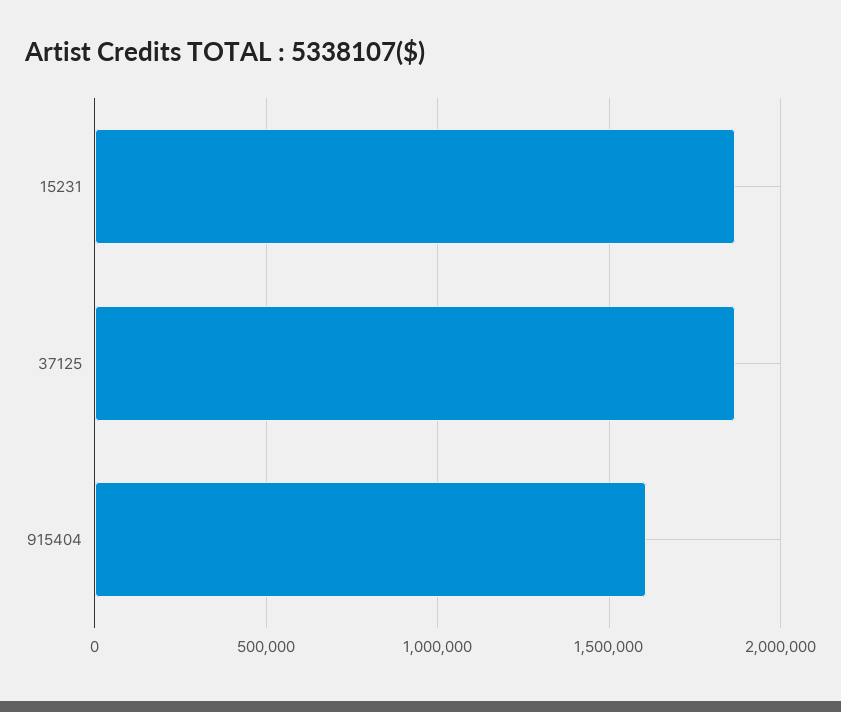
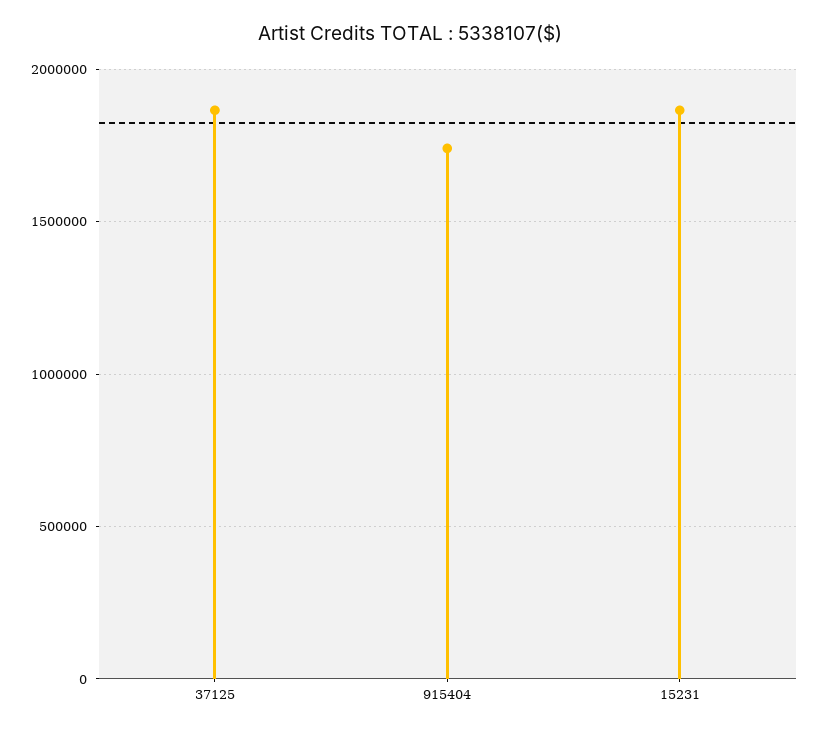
915404: 1600000 -> 1750000

